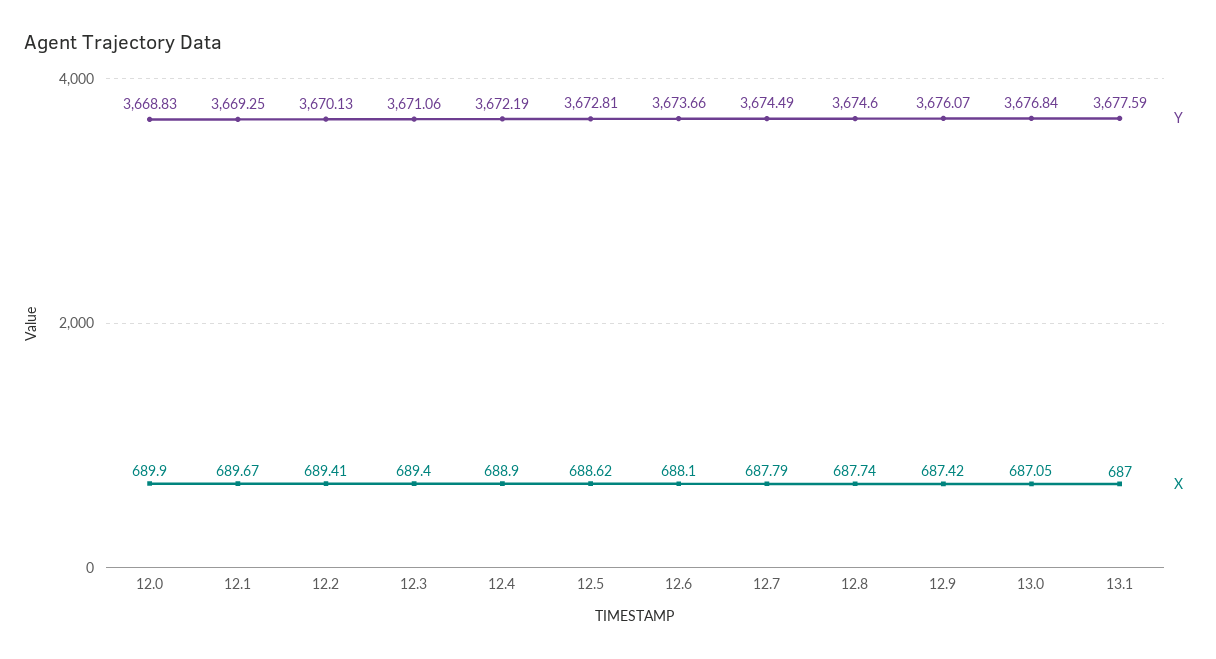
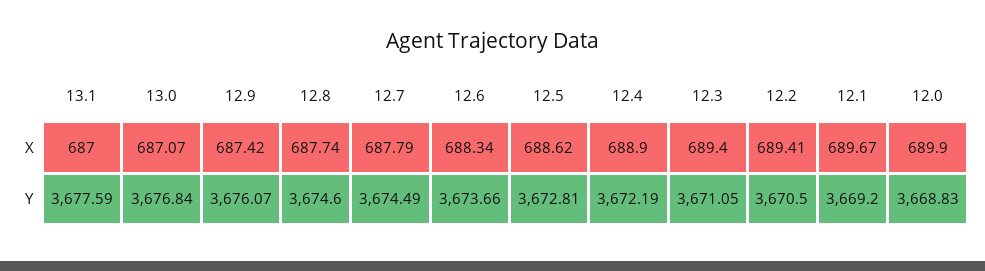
Y, 12.1: 3669.25 -> 3669.2
Y, 12.2: 3670.13 -> 3670.5
Y, 12.3: 3671.06 -> 3671.05
X, 12.6: 688.1 -> 688.34
X, 13.0: 687.05 -> 687.07

